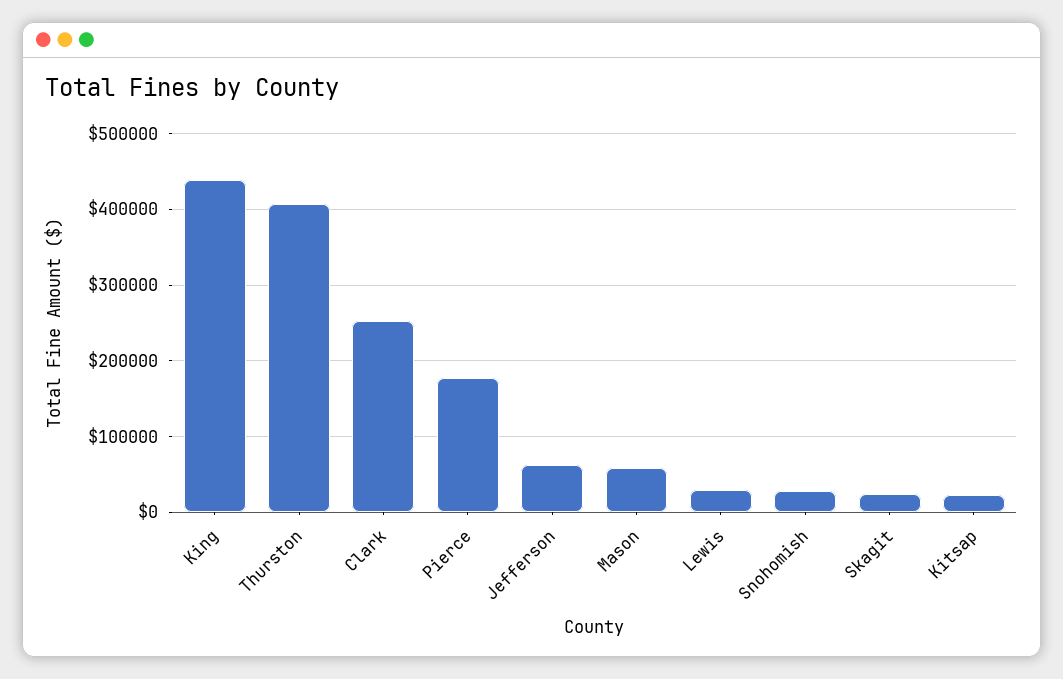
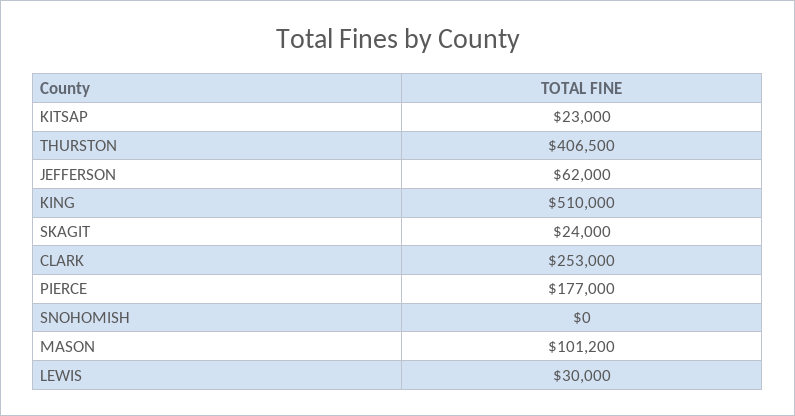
King: 440000 -> 510000
Mason: 60000 -> 101200
Snohomish: 30000 -> 0

